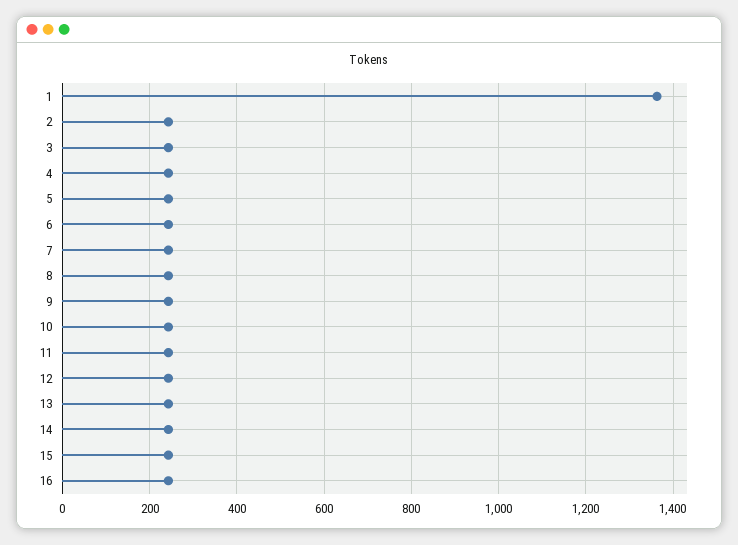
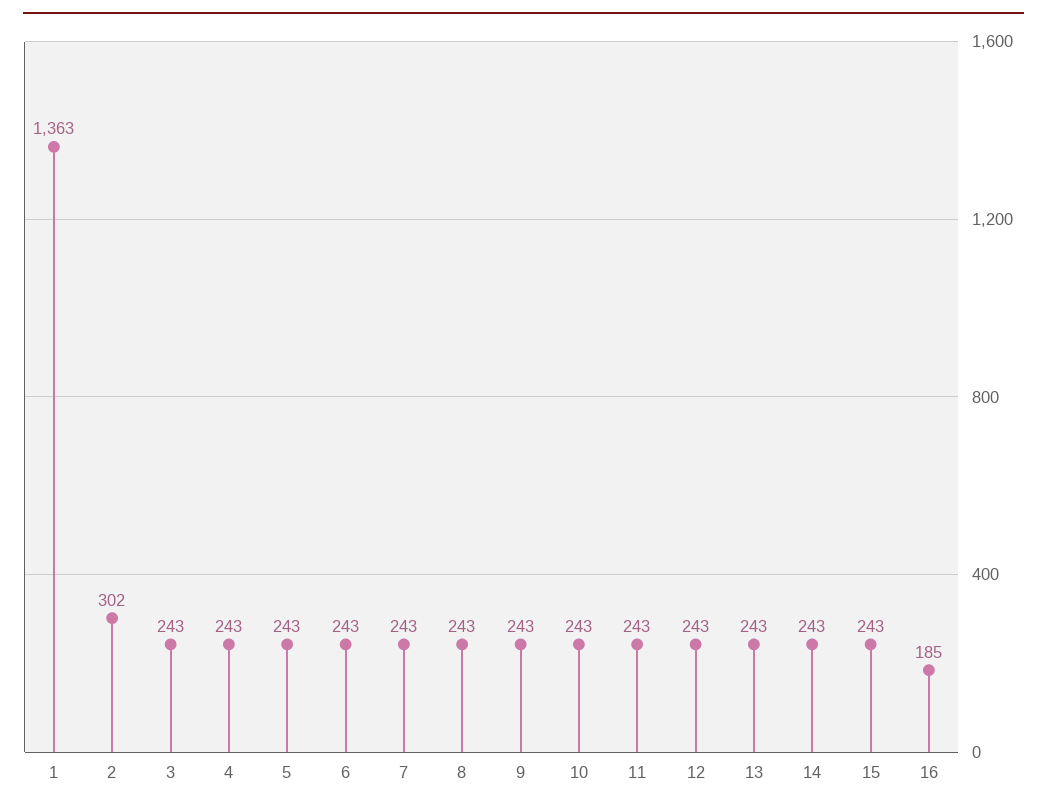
2: 240 -> 302
16: 240 -> 185

